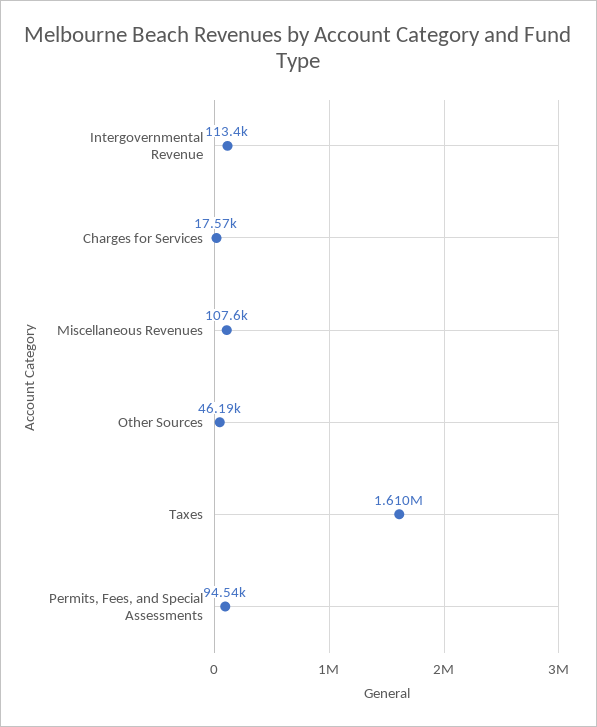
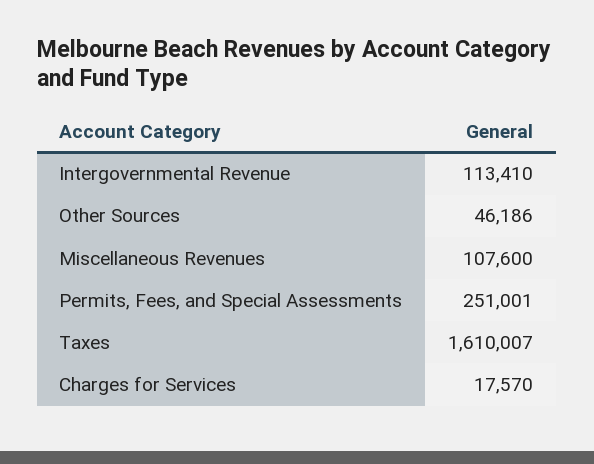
Permits, Fees, and Special Assessments: 94540 -> 251001

